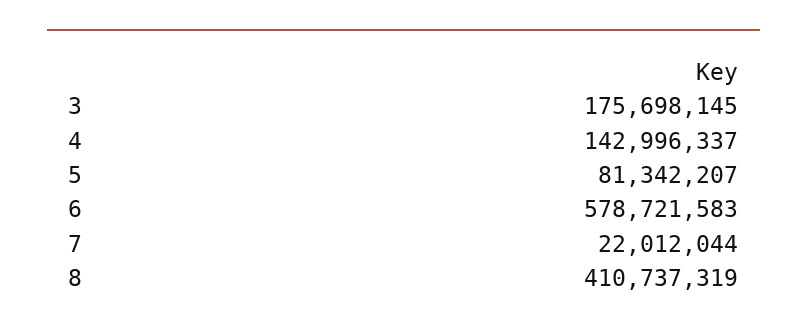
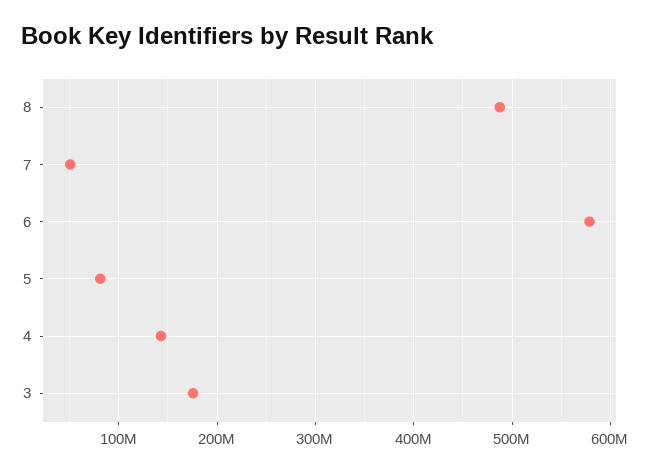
7: 22012044 -> 50000000
8: 410737319 -> 490000000

